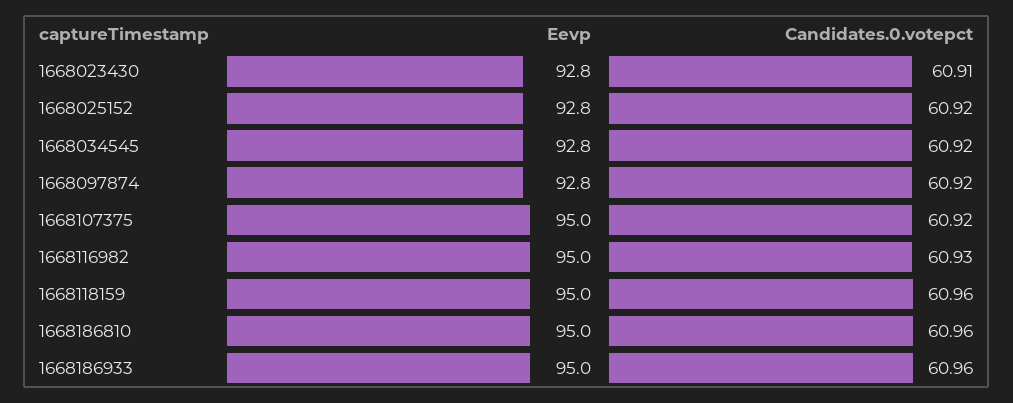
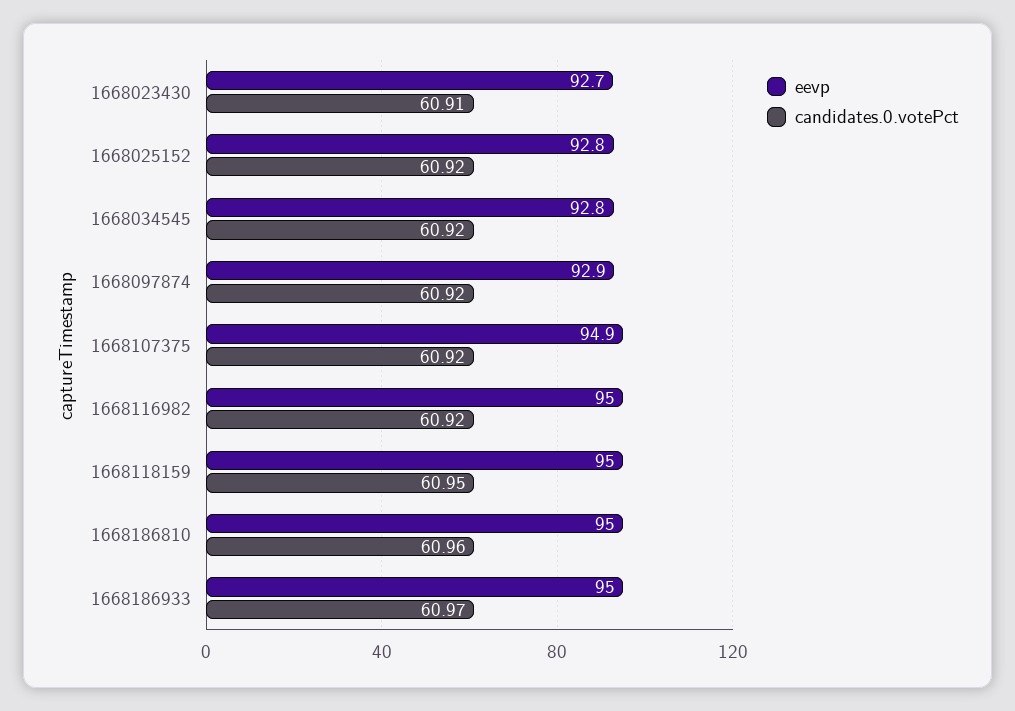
Eevp, 1668023430: 92.8 -> 92.7
Eevp, 1668097874: 92.8 -> 92.9
Eevp, 1668107375: 95 -> 94.9
Candidates.0.votepct, 1668116982: 60.93 -> 60.92
Candidates.0.votepct, 1668118159: 60.96 -> 60.95
Candidates.0.votepct, 1668186933: 60.96 -> 60.97

